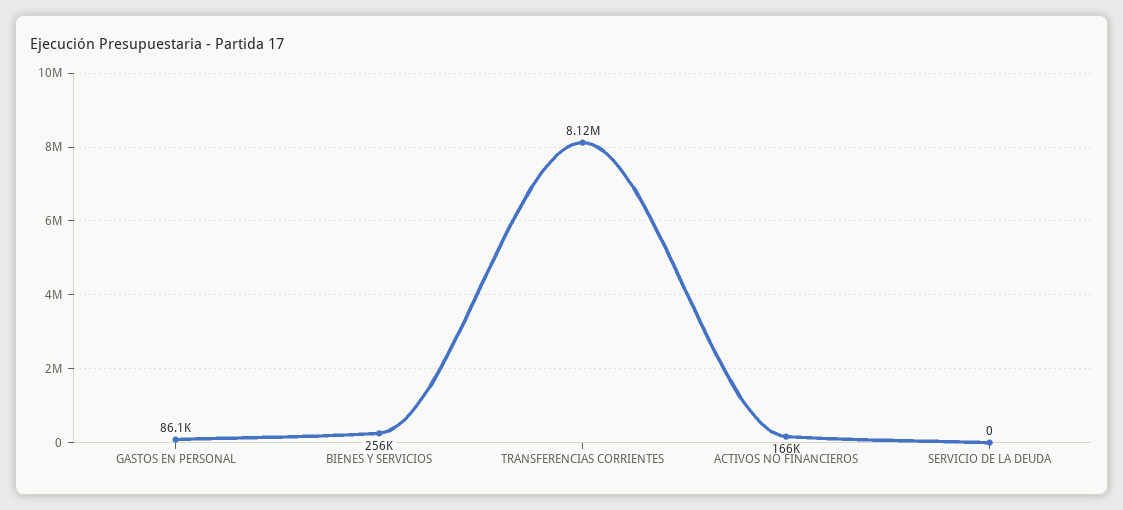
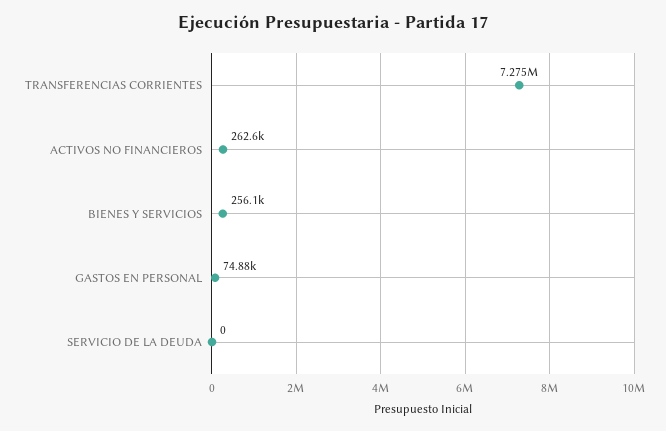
GASTOS EN PERSONAL: 86100 -> 74880
TRANSFERENCIAS CORRIENTES: 8120000 -> 7275000
ACTIVOS NO FINANCIEROS: 166000 -> 262600

